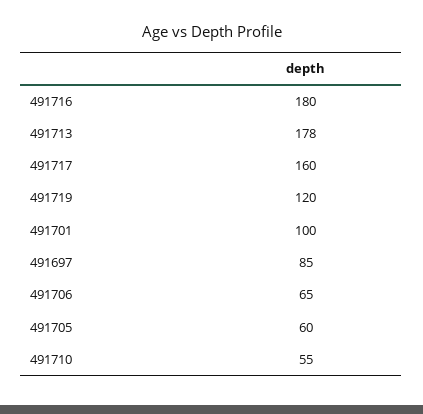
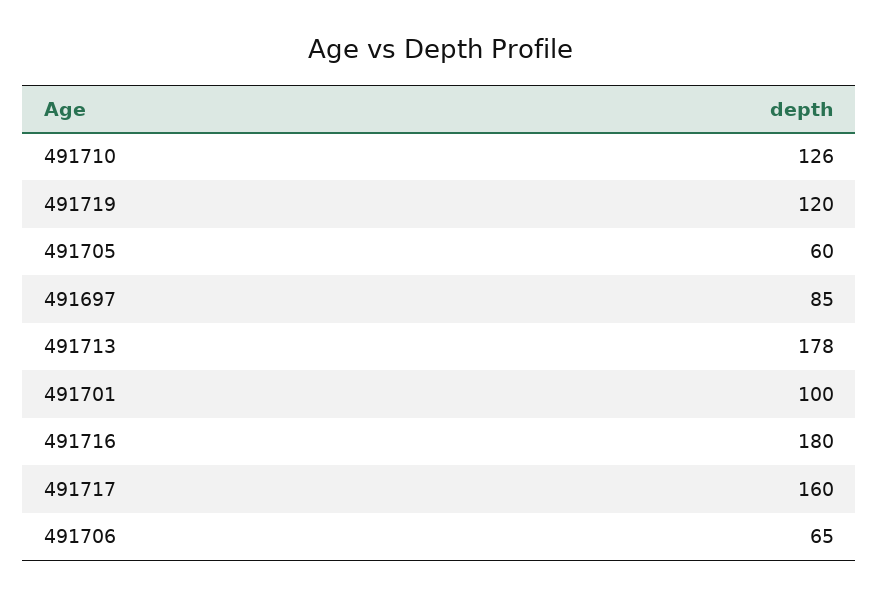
491710: 55 -> 126

